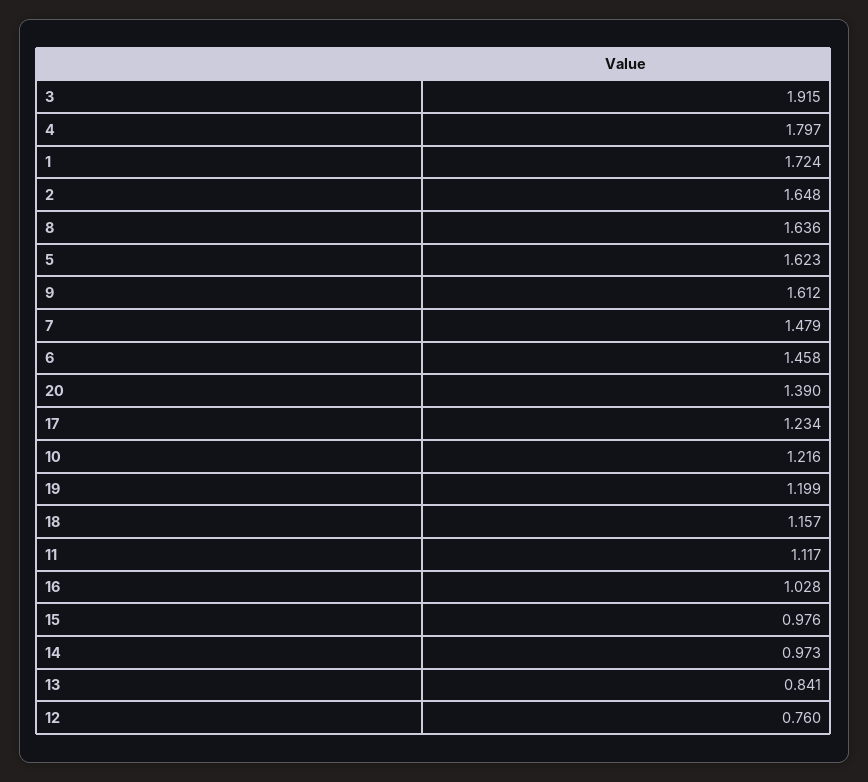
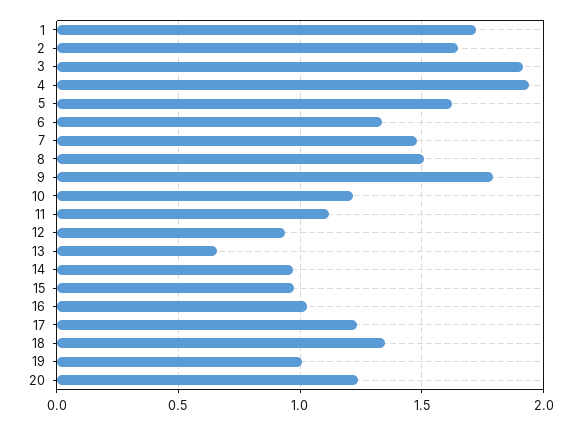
4: 1.797 -> 1.95
8: 1.636 -> 1.5
9: 1.612 -> 1.8
6: 1.458 -> 1.35
20: 1.39 -> 1.25
19: 1.199 -> 1
18: 1.157 -> 1.35
13: 0.841 -> 0.65
12: 0.76 -> 0.95

